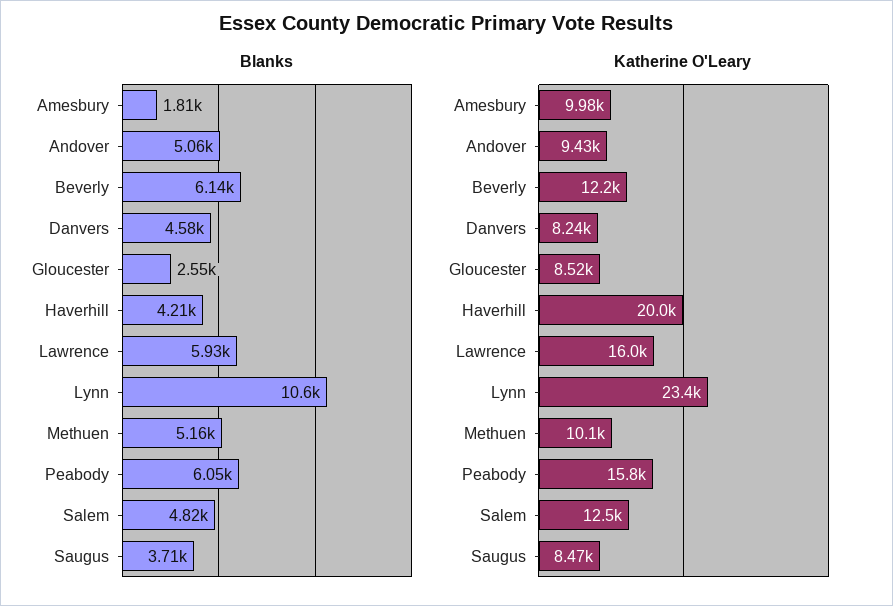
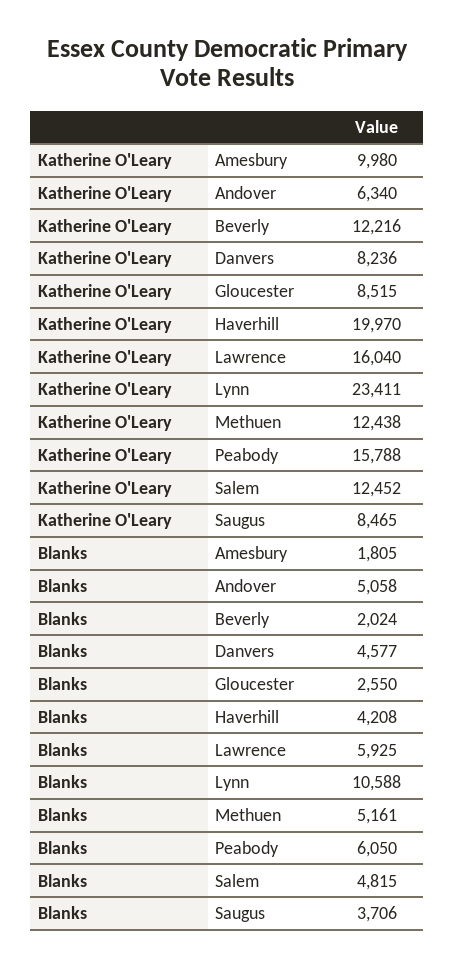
Blanks, Beverly: 6140 -> 2024
Katherine O'Leary, Andover: 9430 -> 6340
Katherine O'Leary, Methuen: 10100 -> 12438

